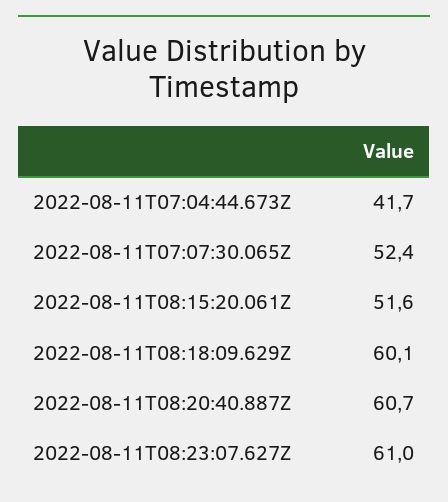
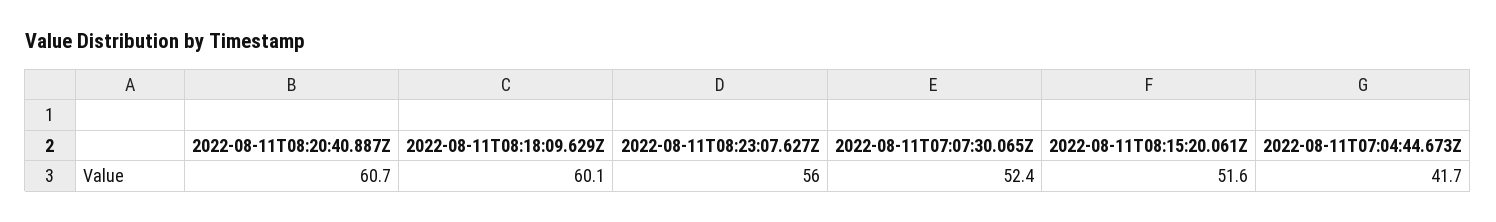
2022-08-11T08:23:07.627Z: 61 -> 56

